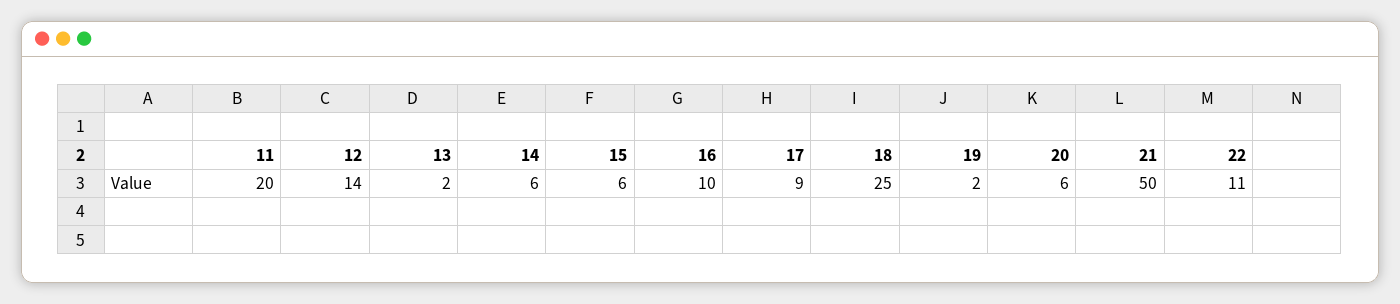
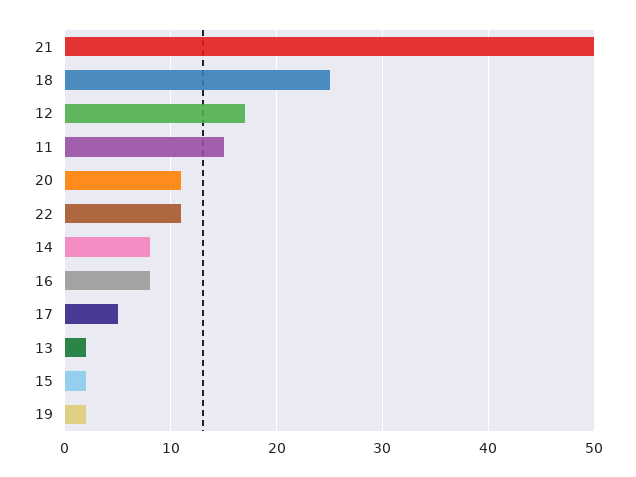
11: 20 -> 15
12: 14 -> 17
14: 6 -> 8
15: 6 -> 2
16: 10 -> 8
17: 9 -> 5
20: 6 -> 11

